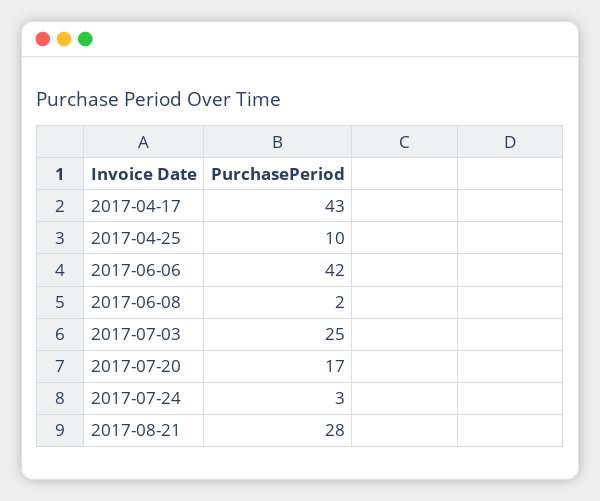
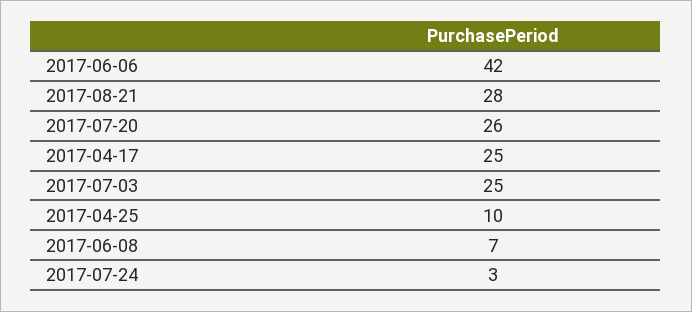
2017-04-17: 43 -> 25
2017-06-08: 2 -> 7
2017-07-20: 17 -> 26

